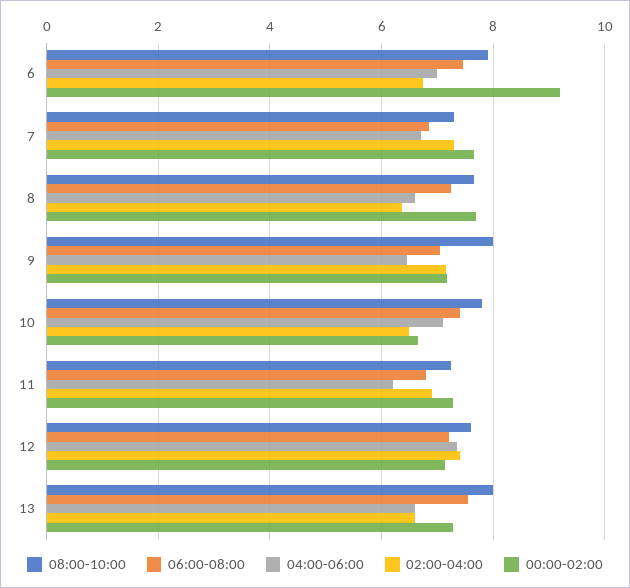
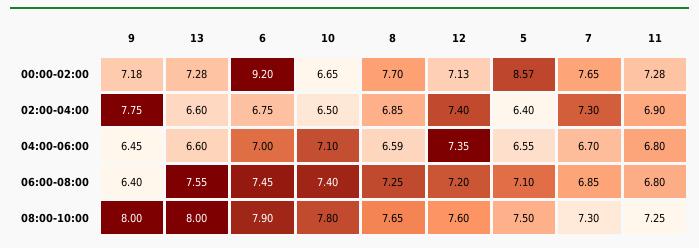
02:00-04:00, 8: 6.4 -> 6.85
06:00-08:00, 9: 7 -> 6.4
02:00-04:00, 9: 7.2 -> 7.75
04:00-06:00, 11: 6.2 -> 6.8
00:00-02:00, 5: none -> 8.57
02:00-04:00, 5: none -> 6.4
04:00-06:00, 5: none -> 6.55
06:00-08:00, 5: none -> 7.1
08:00-10:00, 5: none -> 7.5

